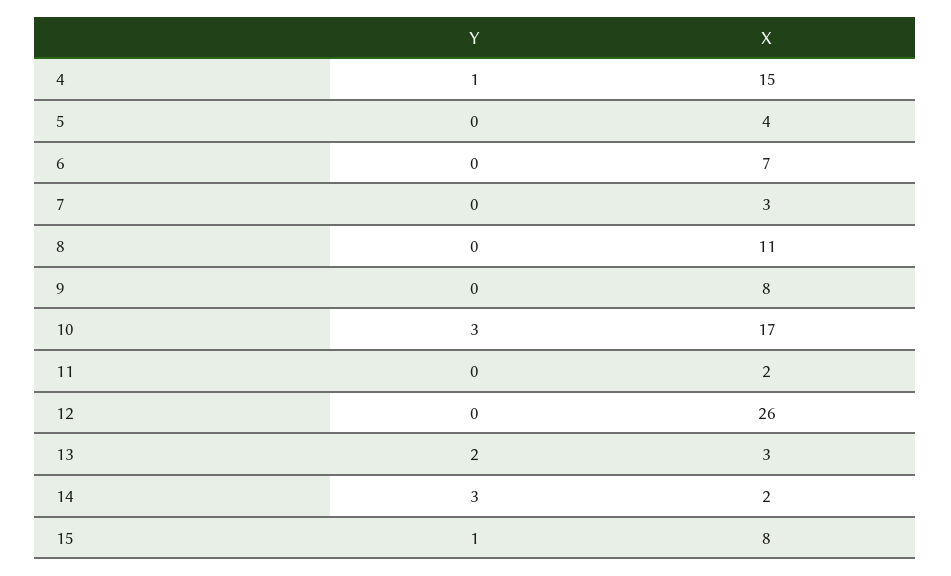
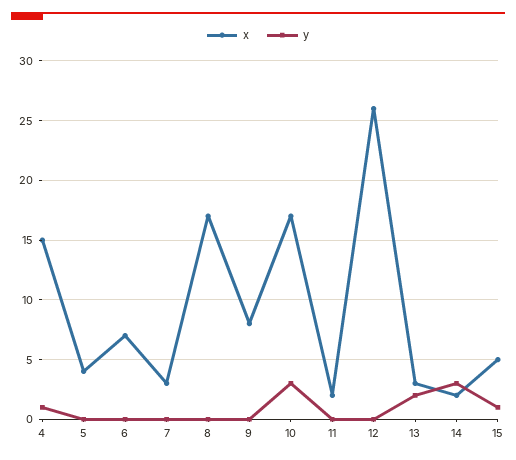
X, 8: 11 -> 17
X, 15: 8 -> 5

